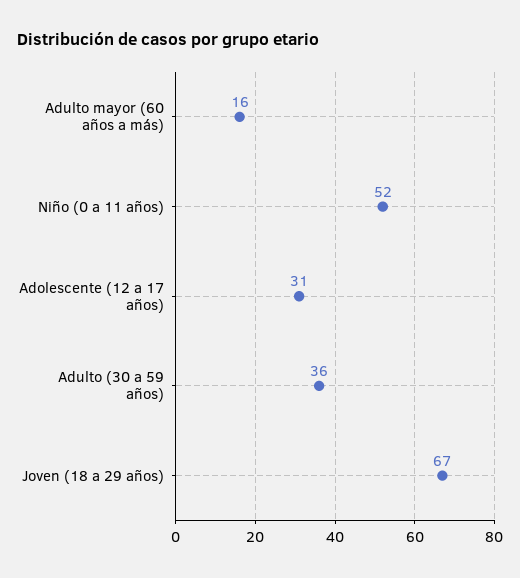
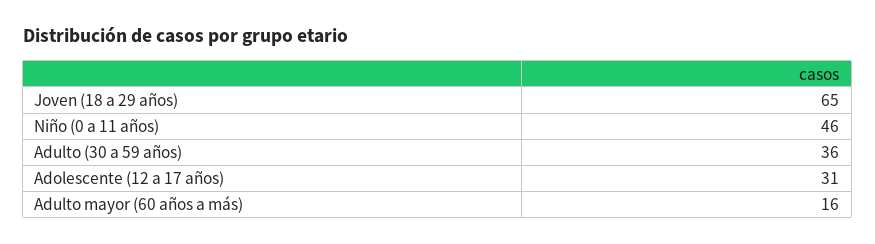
Niño (0 a 11 años): 52 -> 46
Joven (18 a 29 años): 67 -> 65

